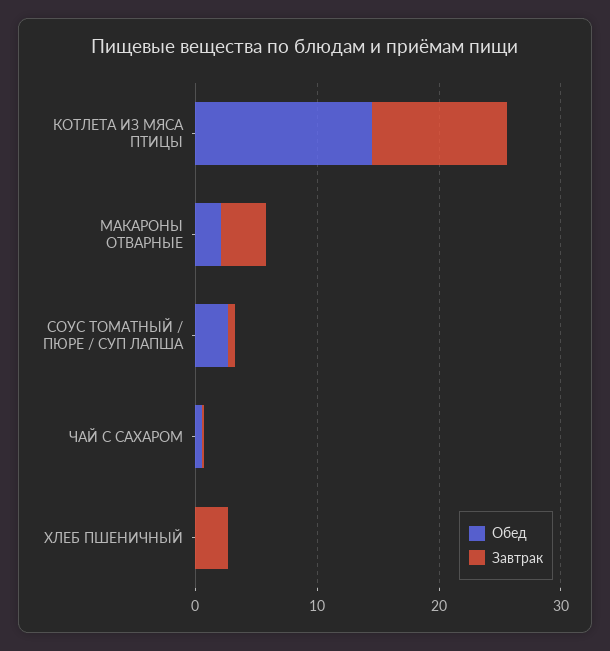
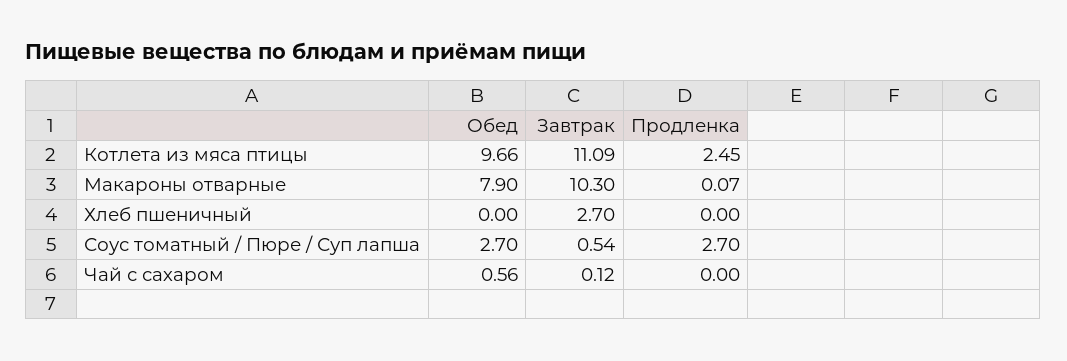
Обед, КОТЛЕТА ИЗ МЯСА ПТИЦЫ: 14 -> 9.66
Обед, МАКАРОНЫ ОТВАРНЫЕ: 2 -> 7.9
Завтрак, МАКАРОНЫ ОТВАРНЫЕ: 4 -> 10.3
Продленка, КОТЛЕТА ИЗ МЯСА ПТИЦЫ: none -> 2.45
Продленка, МАКАРОНЫ ОТВАРНЫЕ: none -> 0.07
Продленка, ХЛЕБ ПШЕНИЧНЫЙ: none -> 0
Продленка, СОУС ТОМАТНЫЙ / ПЮРЕ / СУП ЛАПША: none -> 2.7
Продленка, ЧАЙ С САХАРОМ: none -> 0

